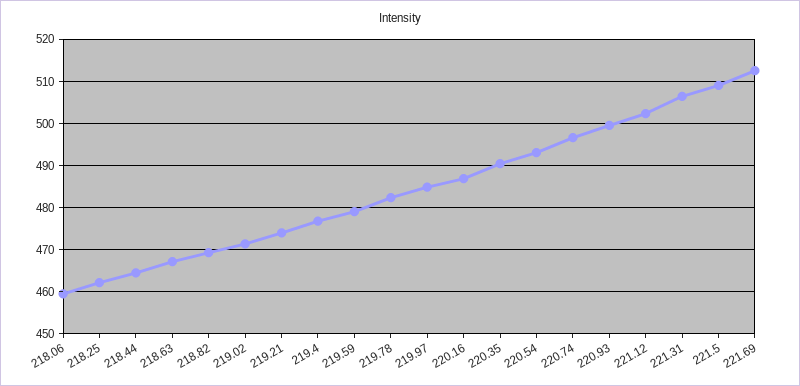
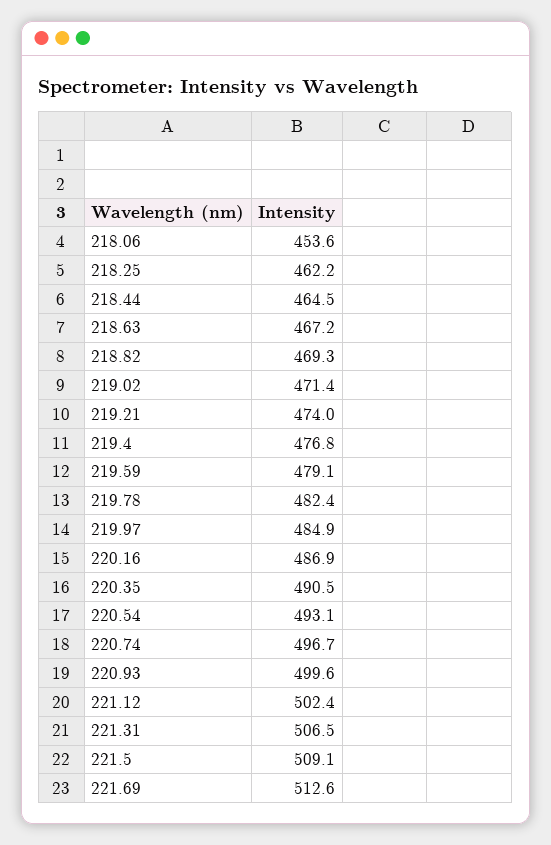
218.06: 460 -> 453.6

